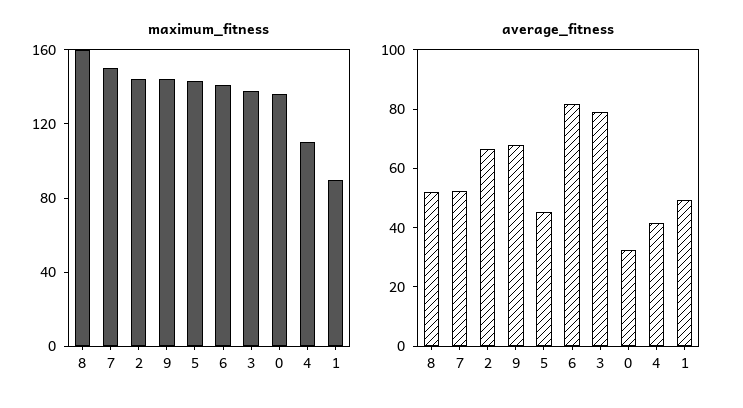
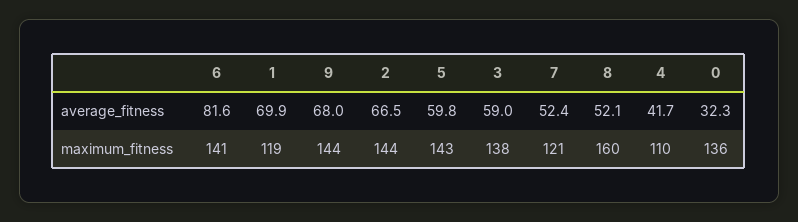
maximum_fitness, 7: 150 -> 121
maximum_fitness, 1: 90 -> 119
average_fitness, 5: 45 -> 59.8
average_fitness, 3: 80 -> 59
average_fitness, 1: 50 -> 69.9

